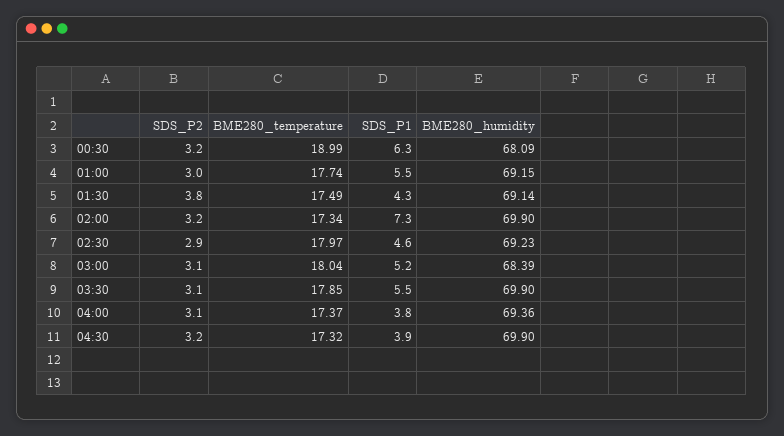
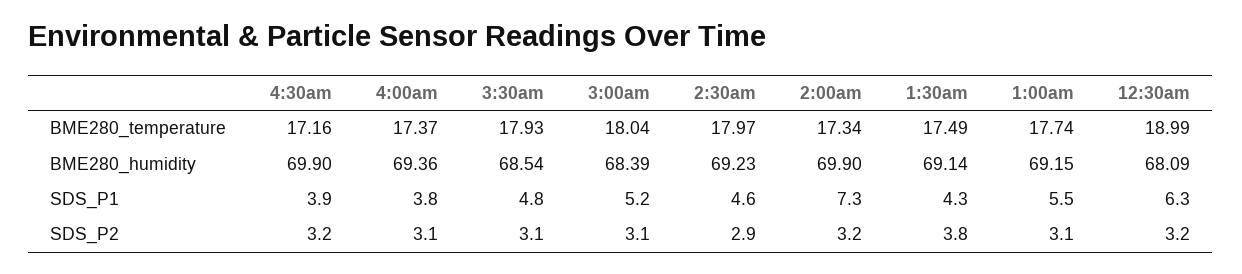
SDS_P2, 01:00: 3 -> 3.1
BME280_temperature, 03:30: 17.85 -> 17.93
SDS_P1, 03:30: 5.5 -> 4.8
BME280_humidity, 03:30: 69.9 -> 68.54
BME280_temperature, 04:30: 17.32 -> 17.16

